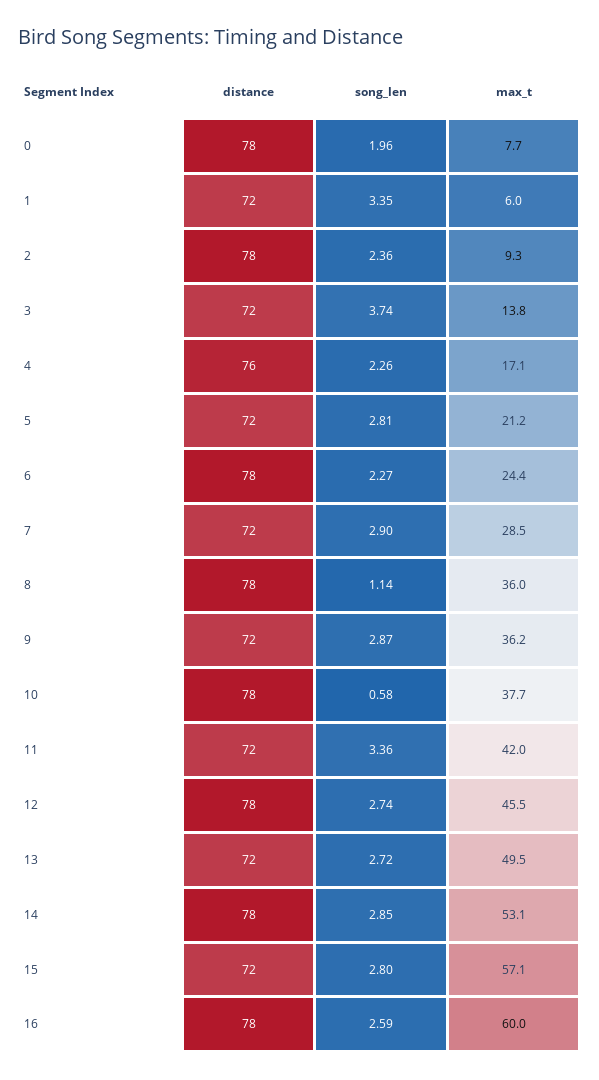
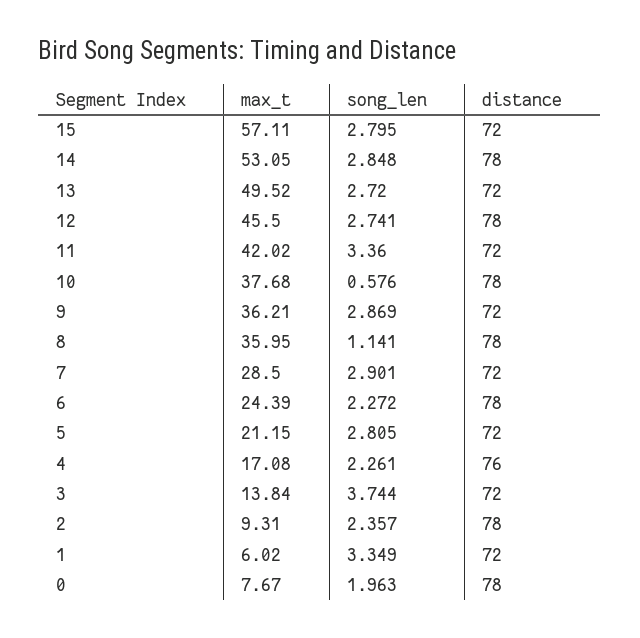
distance, 16: 78 -> none
song_len, 16: 2.59 -> none
max_t, 16: 60 -> none

